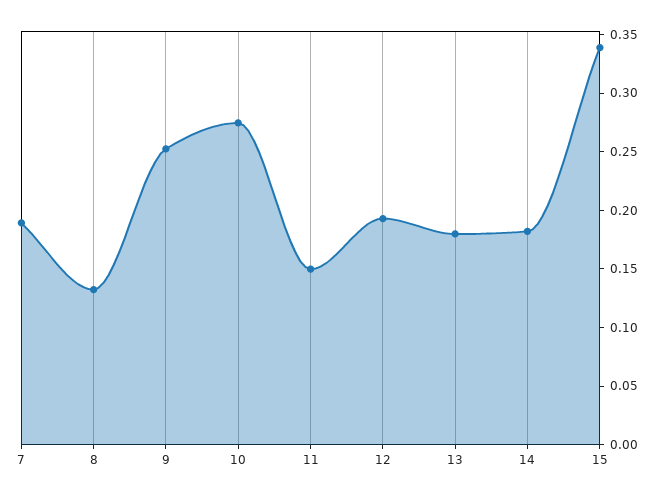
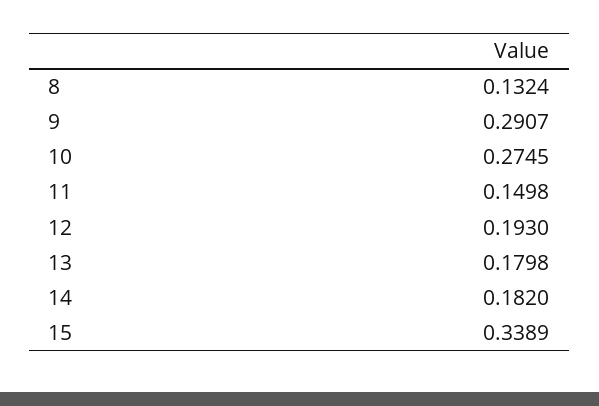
7: 0.19 -> none
9: 0.25 -> 0.2907

